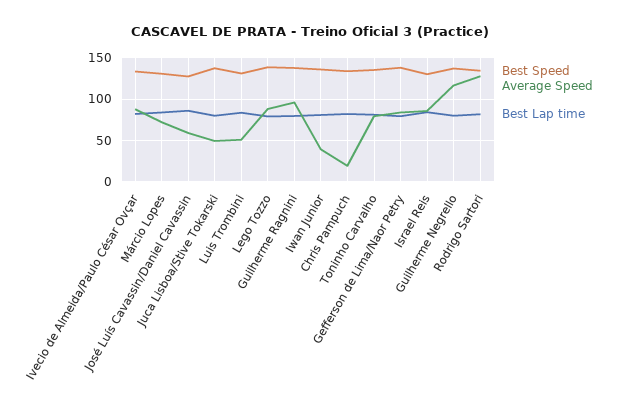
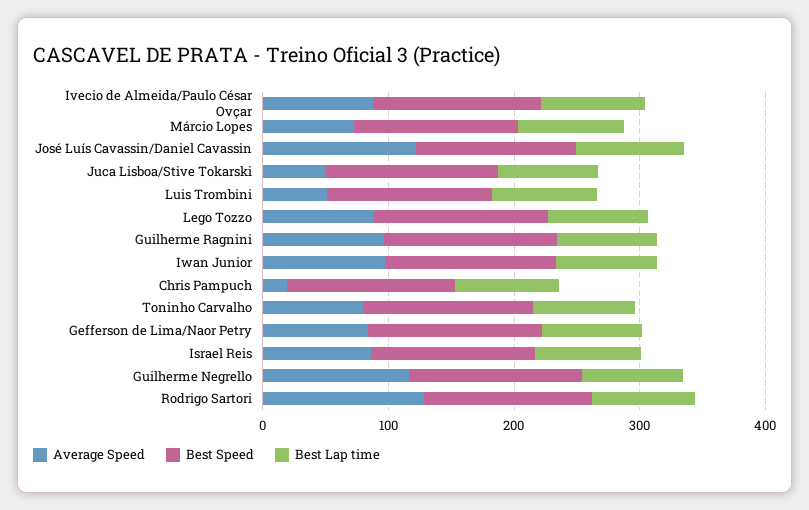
Average Speed, José Luís Cavassin/Daniel Cavassin: 60 -> 120
Average Speed, Iwan Junior: 40 -> 100

